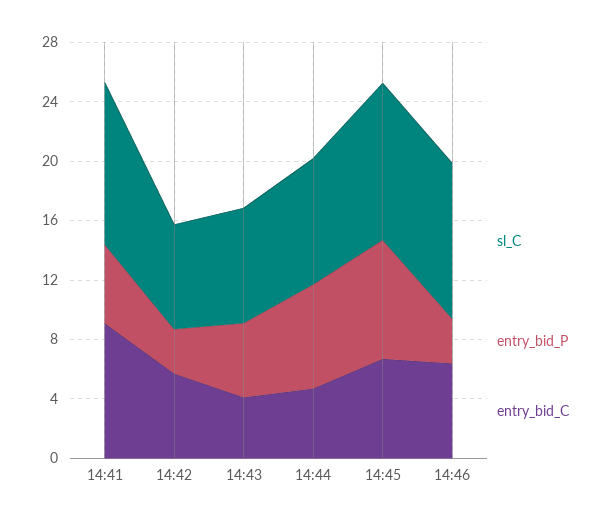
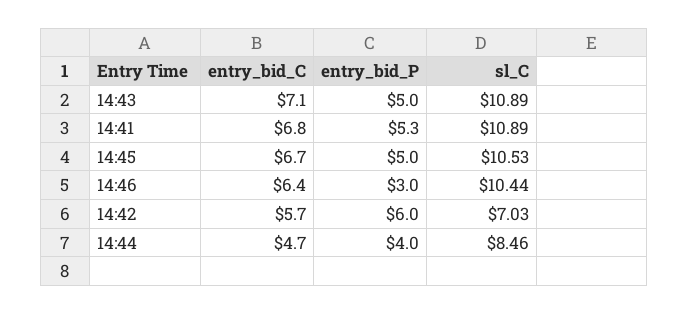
entry_bid_C, 14:41: 9 -> 6.8
entry_bid_P, 14:42: 3 -> 6
sl_C, 14:43: 8 -> 10.89
entry_bid_C, 14:43: 4 -> 7.1
entry_bid_P, 14:44: 7 -> 4
entry_bid_P, 14:45: 8 -> 5

